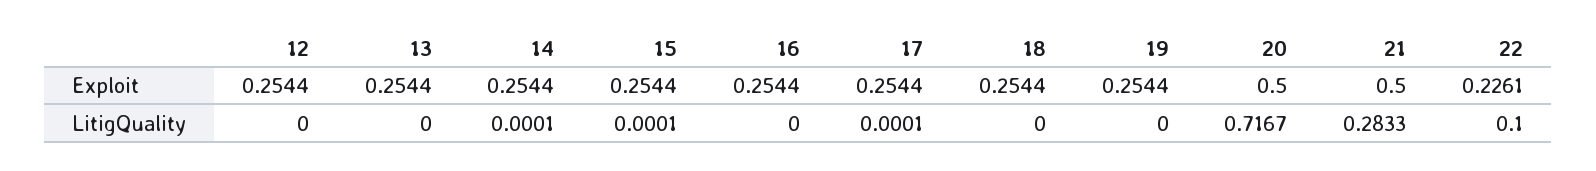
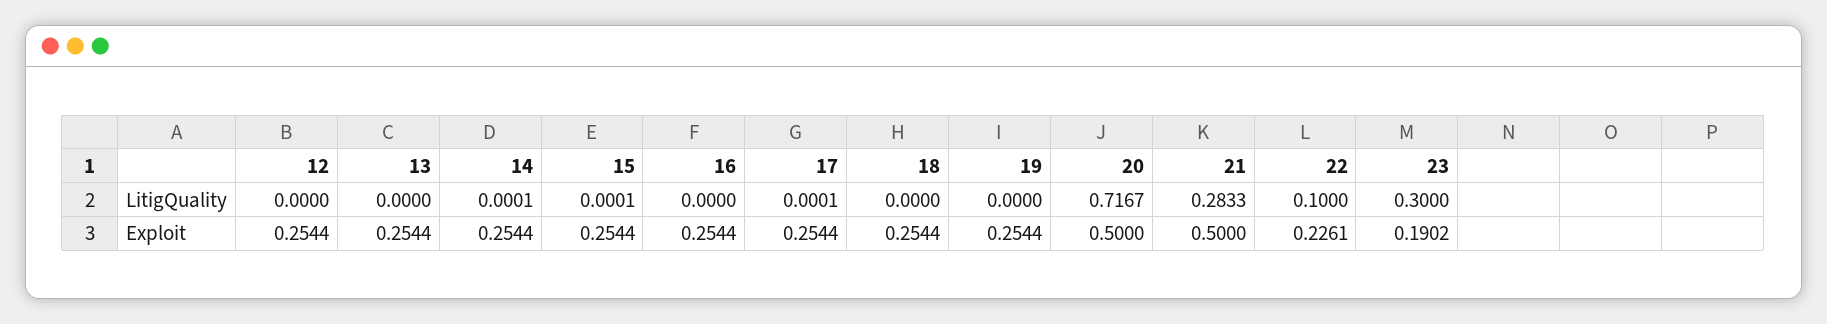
23, LitigQuality: none -> 0.3
23, Exploit: none -> 0.1902

